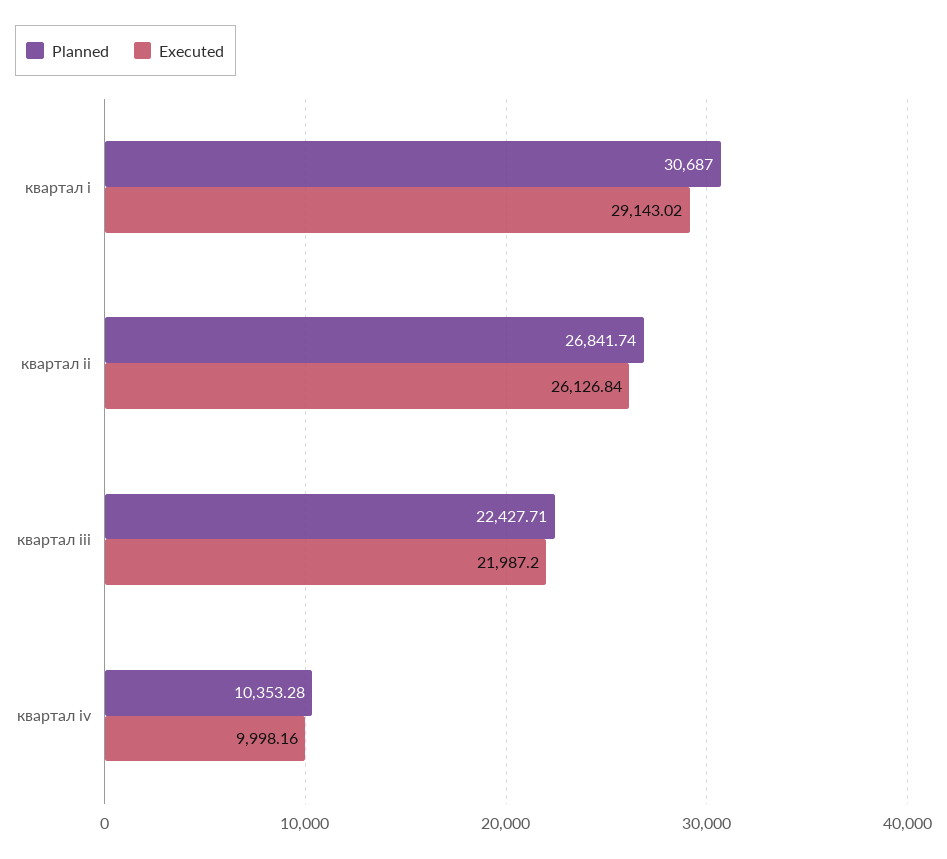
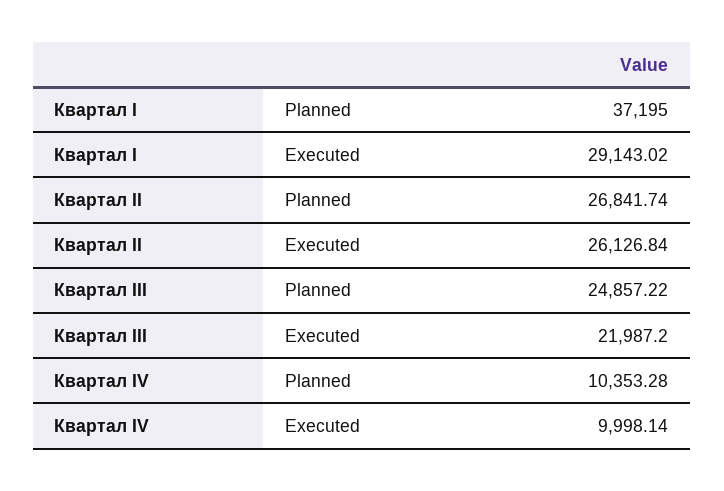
Planned, квартал i: 30687 -> 37195
Planned, квартал iii: 22427.71 -> 24857.22
Executed, квартал iv: 9998.16 -> 9998.14

